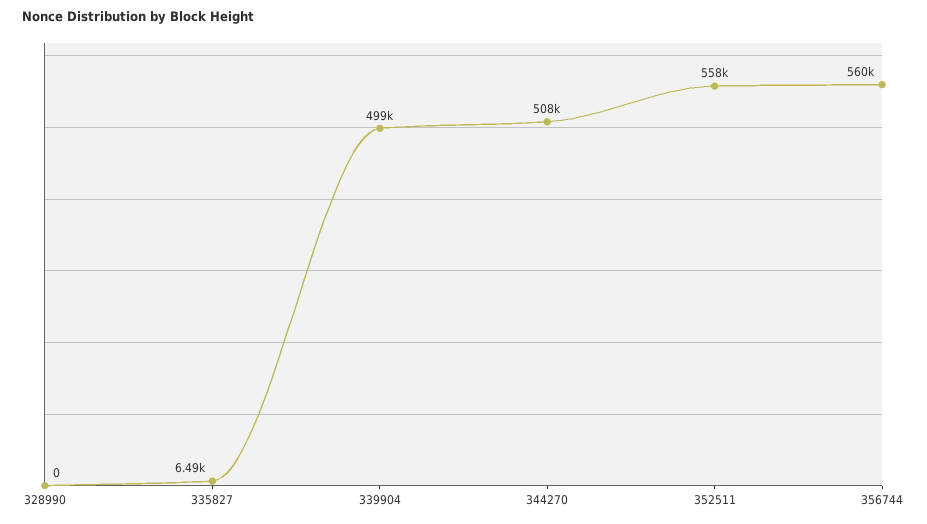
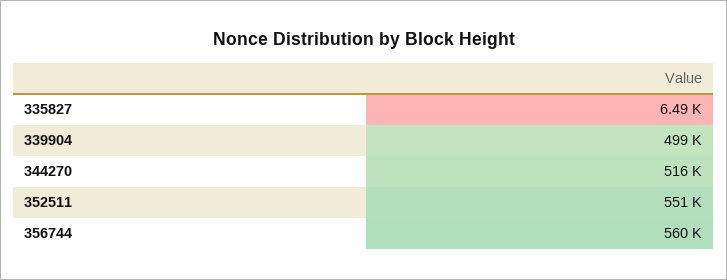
328990: 0 -> none
344270: 508000 -> 516000
352511: 558000 -> 551000

